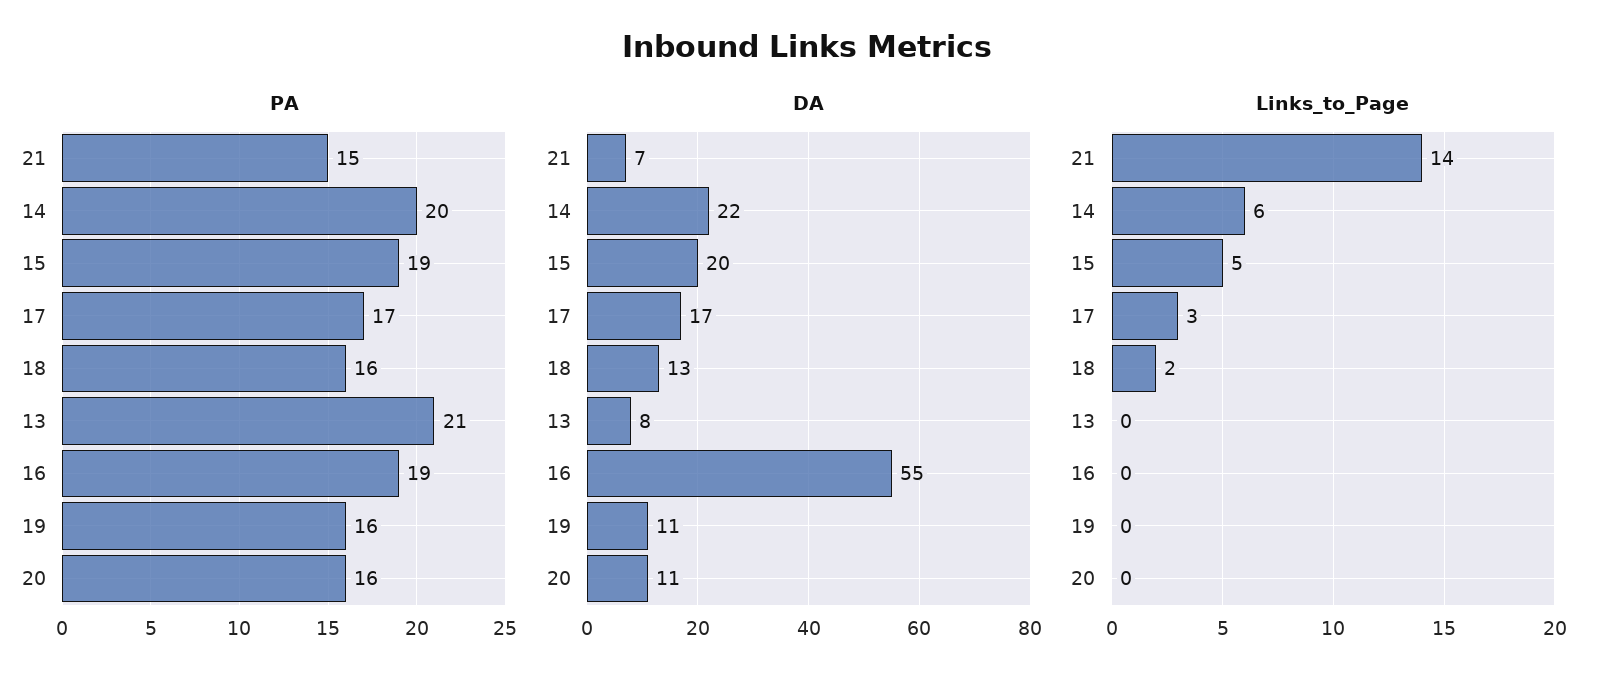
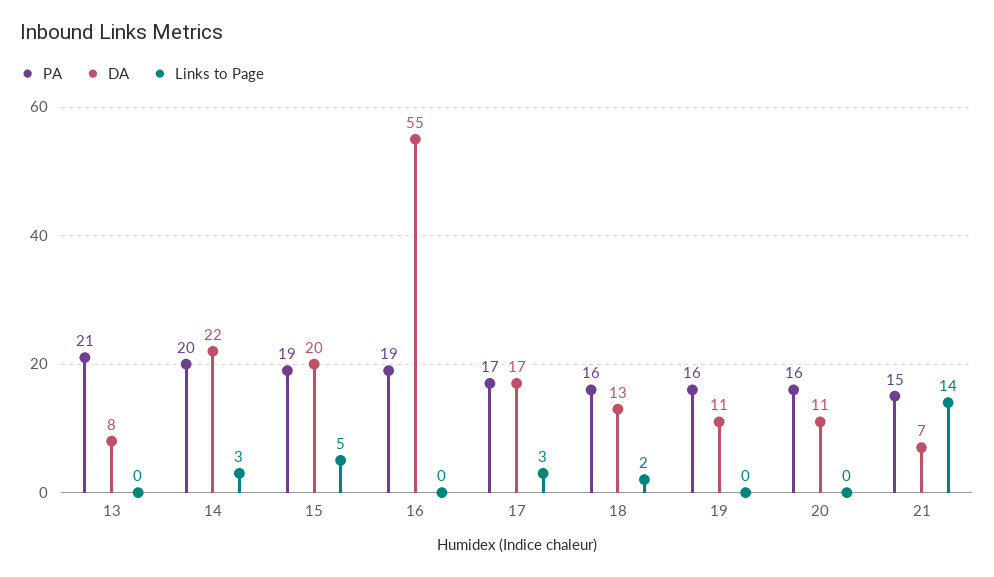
Links_to_Page, 14: 6 -> 3

